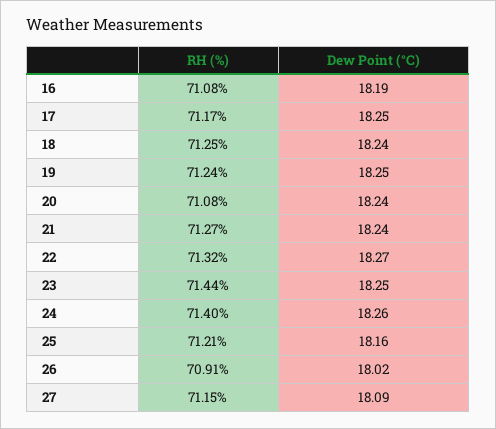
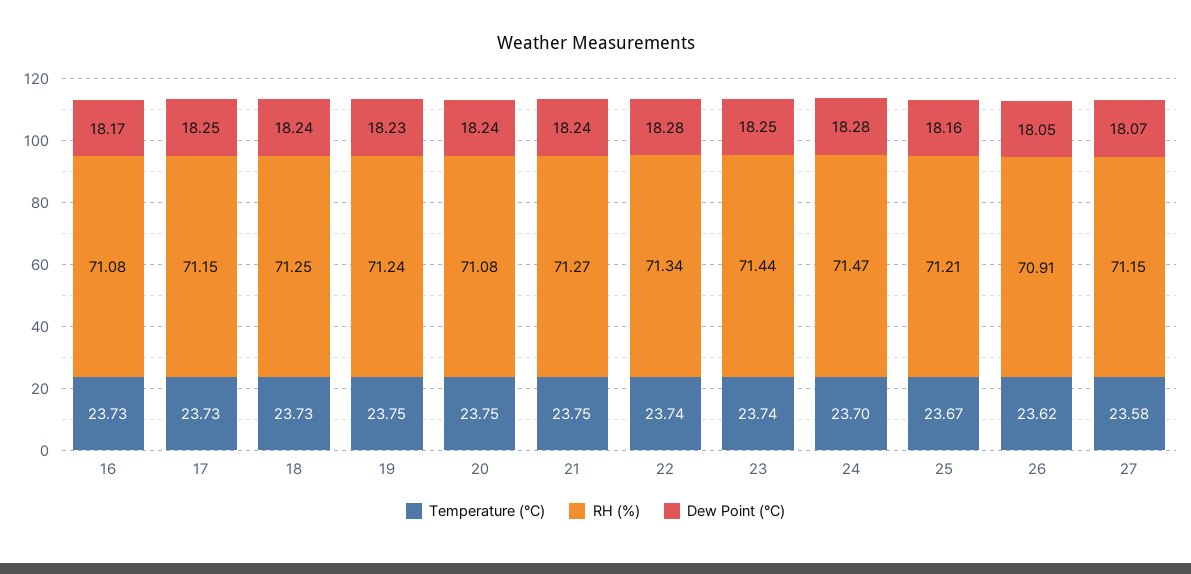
Dew Point (°C), 16: 18.19 -> 18.17
RH (%), 17: 71.17 -> 71.15
Dew Point (°C), 19: 18.25 -> 18.23
RH (%), 22: 71.32 -> 71.34
Dew Point (°C), 22: 18.27 -> 18.28
RH (%), 24: 71.4 -> 71.47
Dew Point (°C), 24: 18.26 -> 18.28
Dew Point (°C), 26: 18.02 -> 18.05
Dew Point (°C), 27: 18.09 -> 18.07
Temperature (°C), 16: none -> 23.73
Temperature (°C), 17: none -> 23.73
Temperature (°C), 18: none -> 23.73
Temperature (°C), 19: none -> 23.75
Temperature (°C), 20: none -> 23.75
Temperature (°C), 21: none -> 23.75
Temperature (°C), 22: none -> 23.74
Temperature (°C), 23: none -> 23.74
Temperature (°C), 24: none -> 23.7
Temperature (°C), 25: none -> 23.67
Temperature (°C), 26: none -> 23.62
Temperature (°C), 27: none -> 23.58

